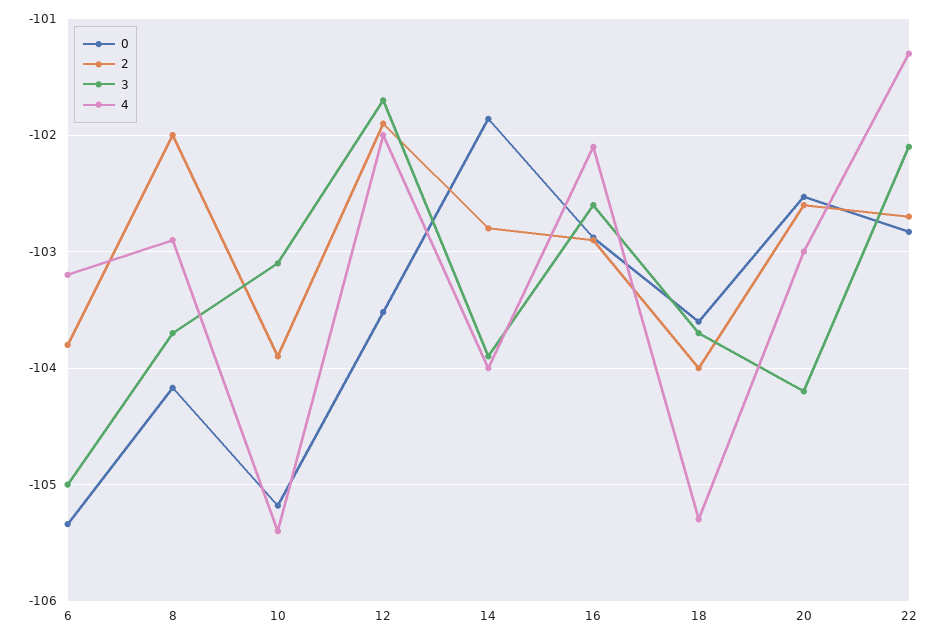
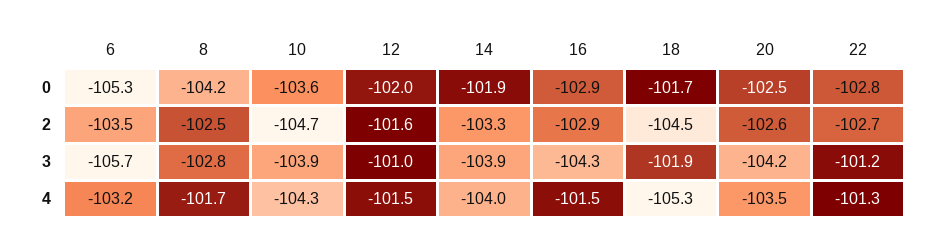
2, 6: -103.8 -> -103.5
3, 6: -105 -> -105.7
2, 8: -102 -> -102.5
3, 8: -103.7 -> -102.8
4, 8: -102.9 -> -101.7
0, 10: -105.2 -> -103.6
2, 10: -103.9 -> -104.7
3, 10: -103.1 -> -103.9
4, 10: -105.4 -> -104.3
0, 12: -103.5 -> -102
2, 12: -101.9 -> -101.6
3, 12: -101.7 -> -101
4, 12: -102 -> -101.5
2, 14: -102.8 -> -103.3
3, 16: -102.6 -> -104.3
4, 16: -102.1 -> -101.5
0, 18: -103.6 -> -101.7
2, 18: -104 -> -104.5
3, 18: -103.7 -> -101.9
4, 20: -103 -> -103.5
3, 22: -102.1 -> -101.2

